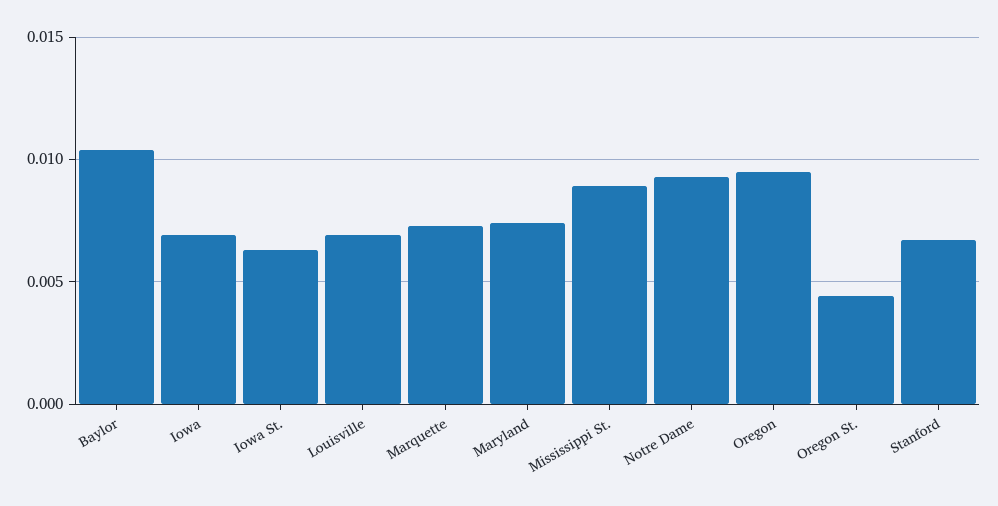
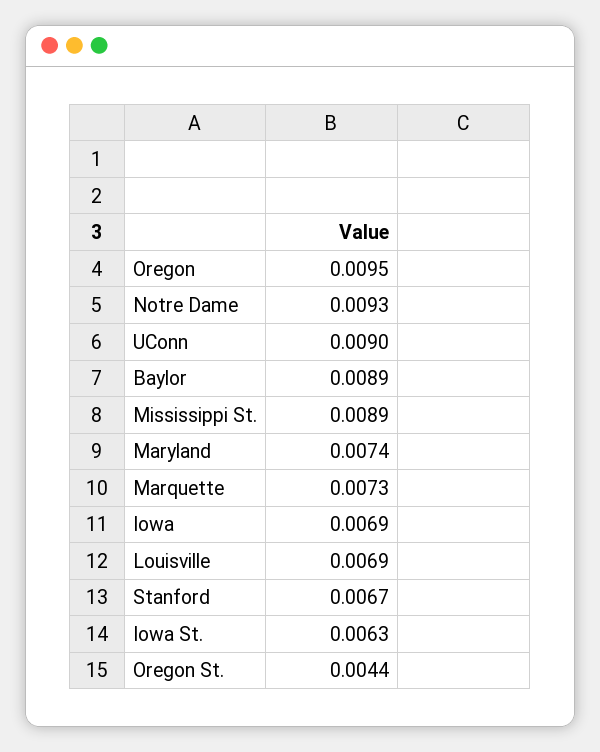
Baylor: 0.0105 -> 0.0089
UConn: none -> 0.009

